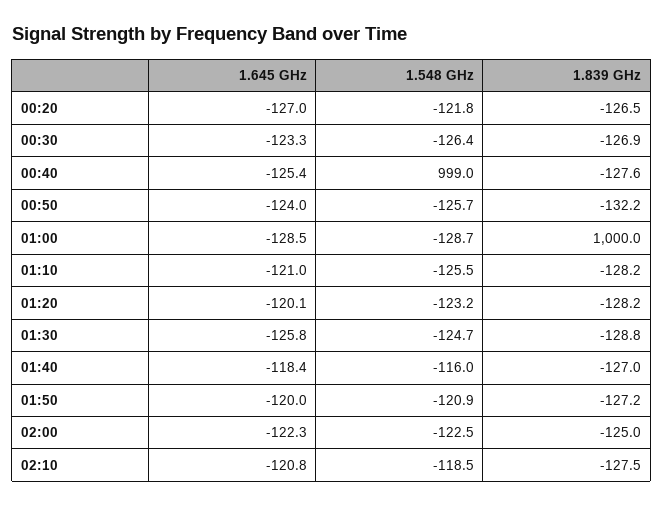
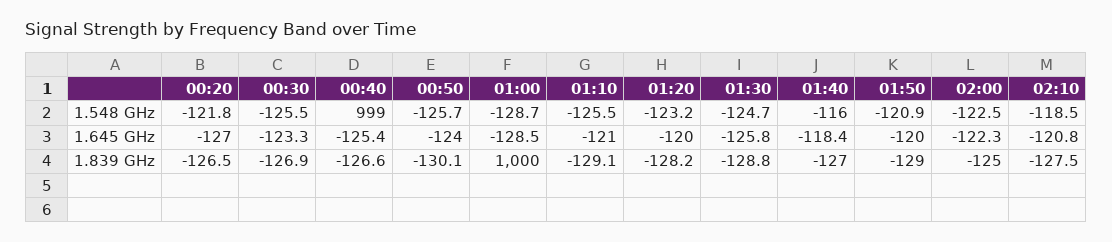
1.548 GHz, 00:30: -126.4 -> -125.5
1.839 GHz, 00:40: -127.6 -> -126.6
1.839 GHz, 00:50: -132.2 -> -130.1
1.839 GHz, 01:10: -128.2 -> -129.1
1.645 GHz, 01:20: -120.1 -> -120
1.839 GHz, 01:50: -127.2 -> -129

